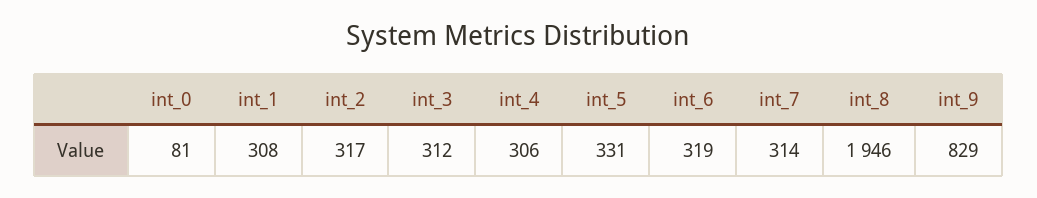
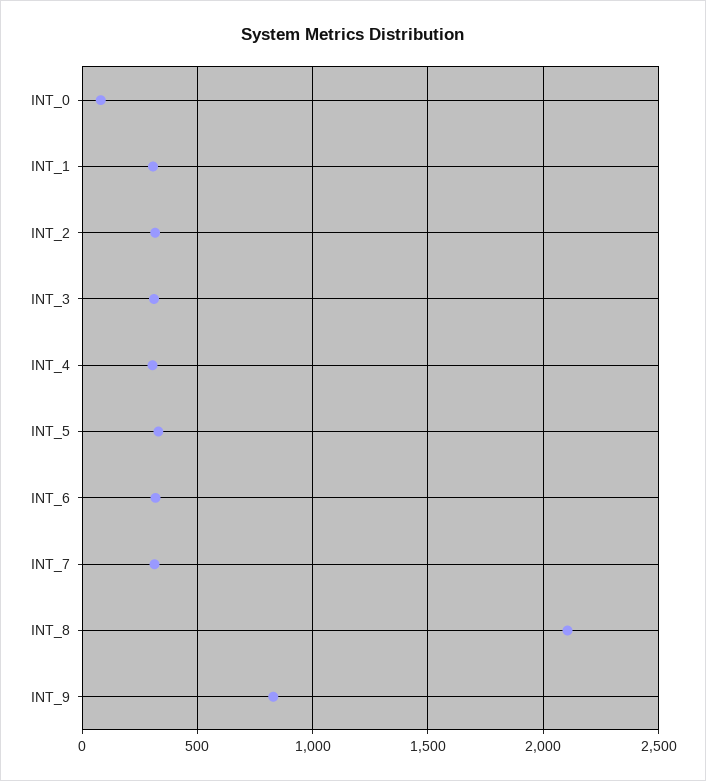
int_8: 1946 -> 2100

